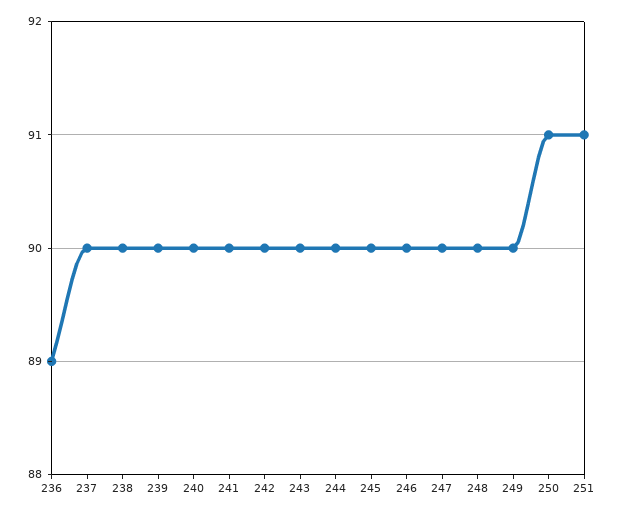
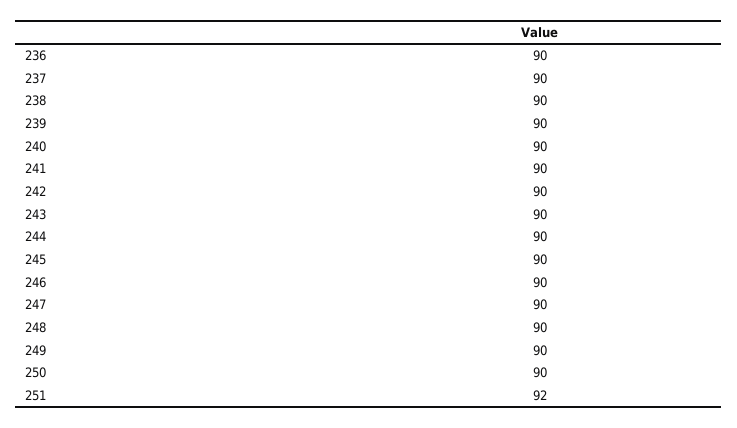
236: 89 -> 90
250: 91 -> 90
251: 91 -> 92

